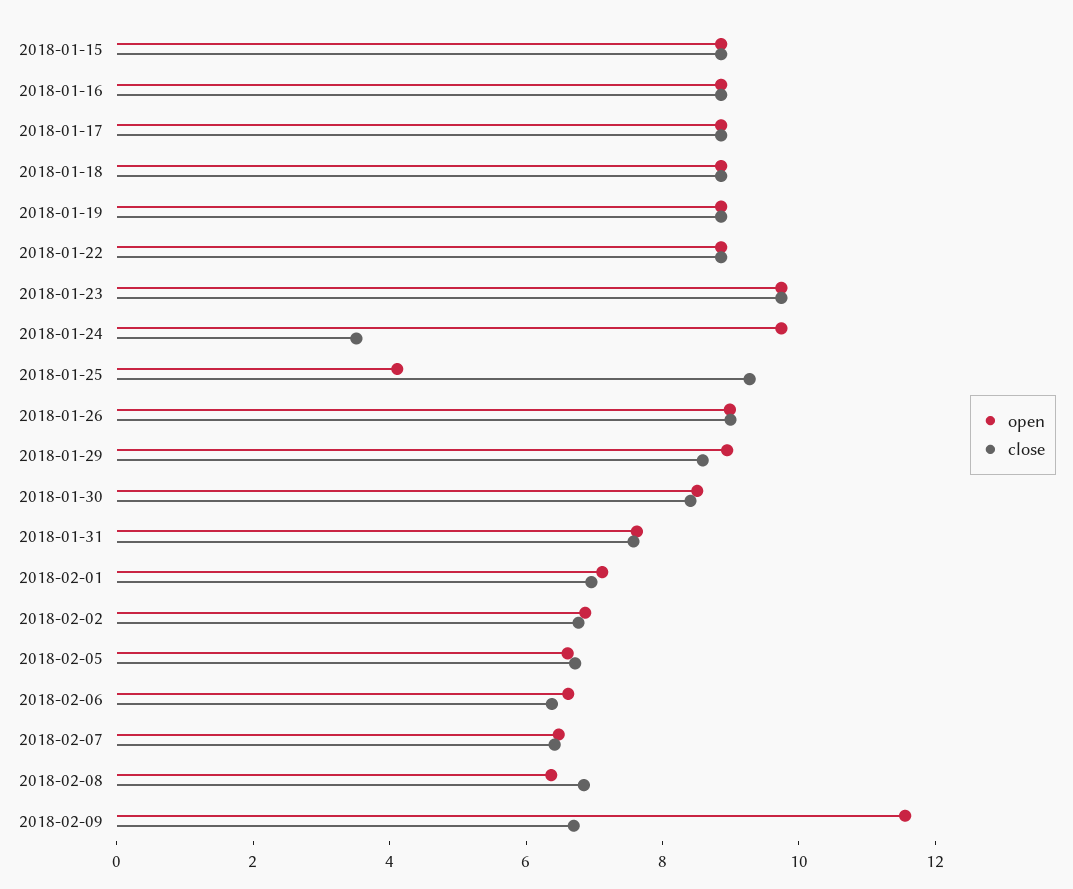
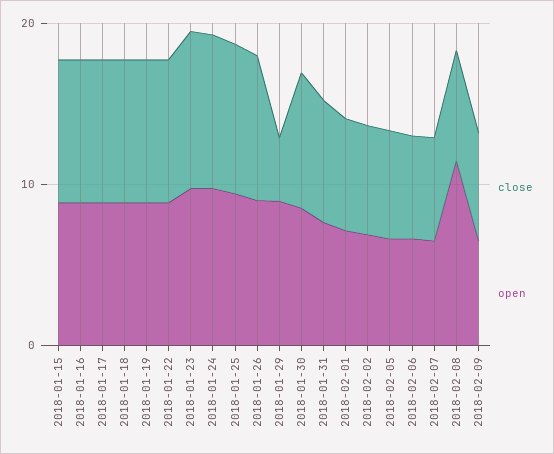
close, 2018-01-24: 3.5 -> 10
open, 2018-01-25: 4 -> 10
close, 2018-01-29: 8.5 -> 4
open, 2018-02-08: 6.5 -> 12
open, 2018-02-09: 11.5 -> 6

